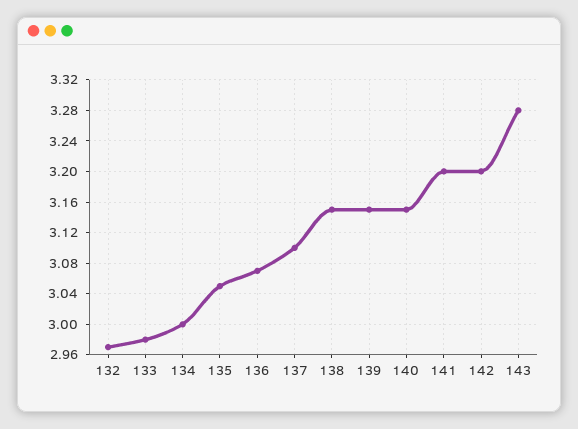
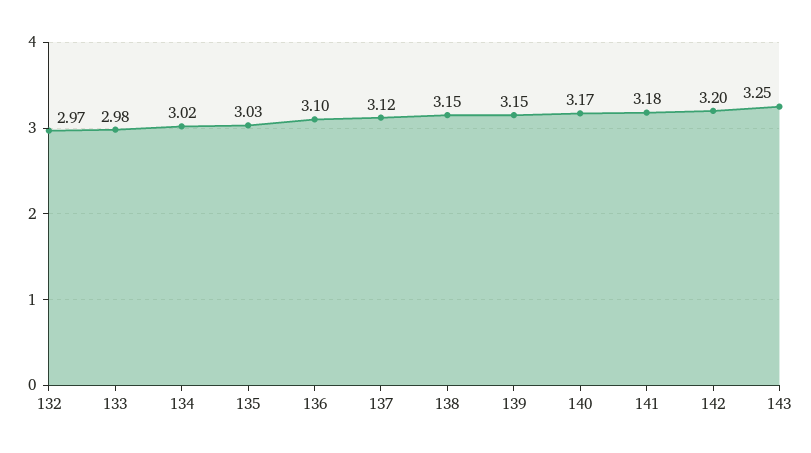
134: 3 -> 3.02
135: 3.05 -> 3.03
136: 3.07 -> 3.1
137: 3.1 -> 3.12
140: 3.15 -> 3.17
141: 3.2 -> 3.18
143: 3.28 -> 3.25

